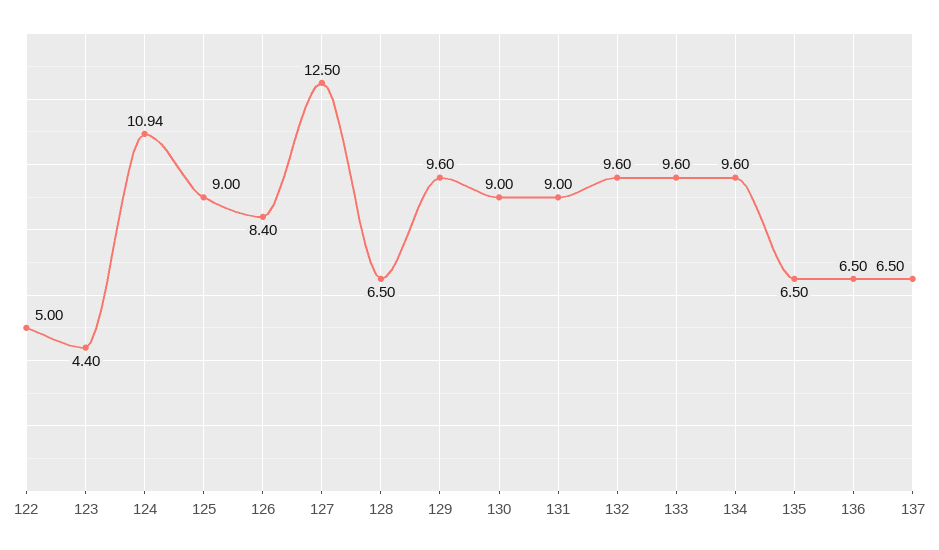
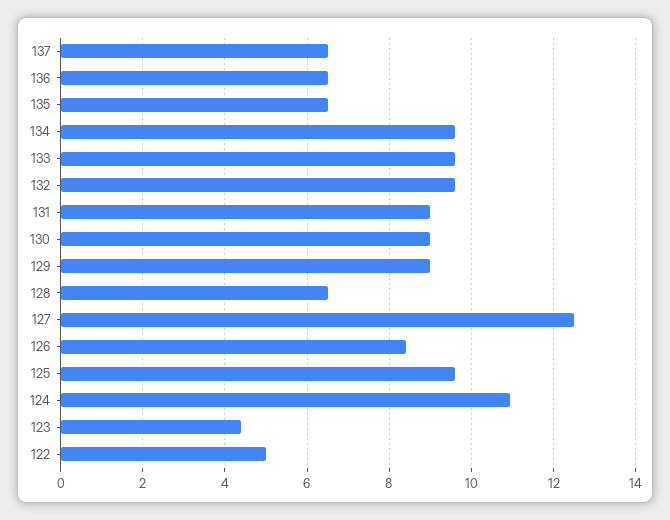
125: 9 -> 9.6
129: 9.6 -> 9

